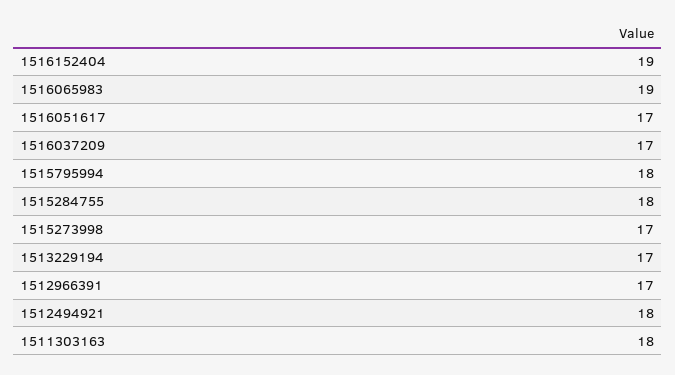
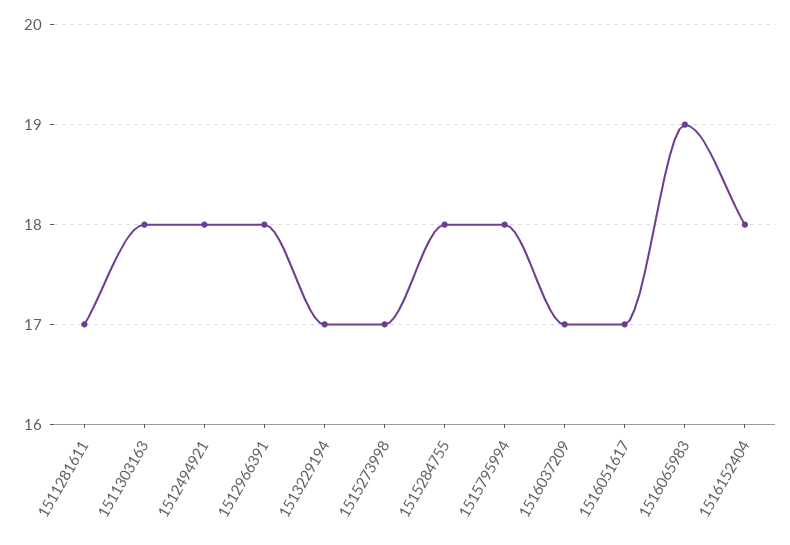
1516152404: 19 -> 18
1512966391: 17 -> 18
1511281611: none -> 17

